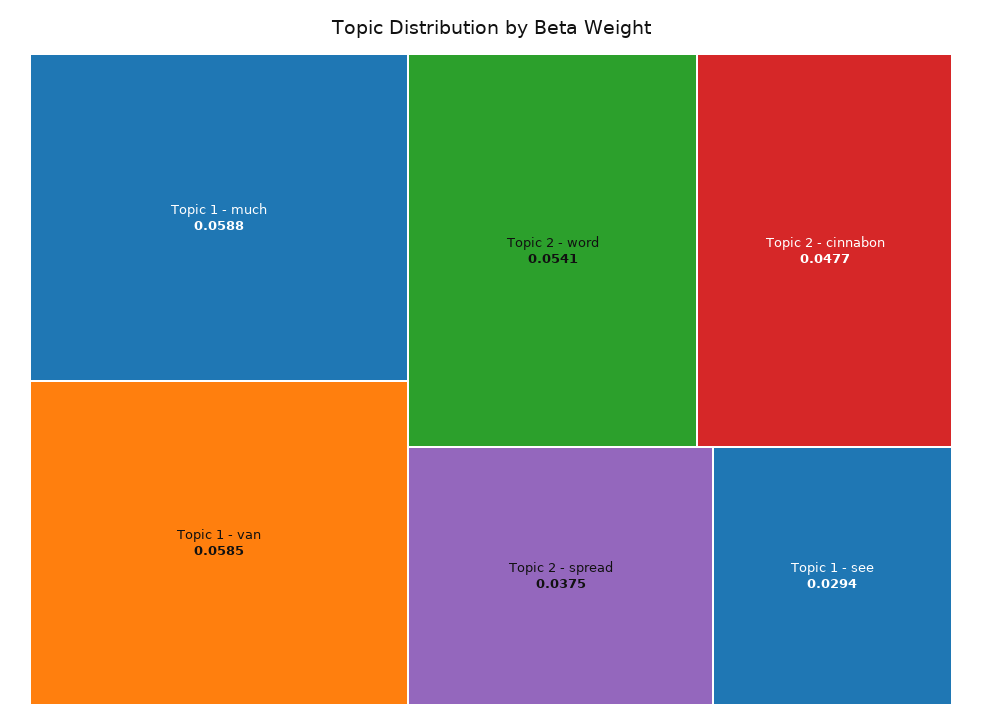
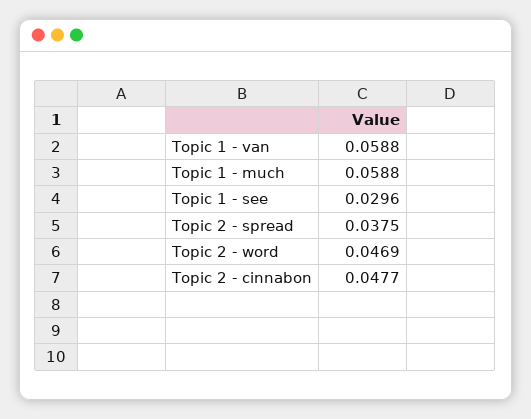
Topic 1 - van: 0.0585 -> 0.0588
Topic 2 - word: 0.0541 -> 0.0469
Topic 1 - see: 0.0294 -> 0.0296

